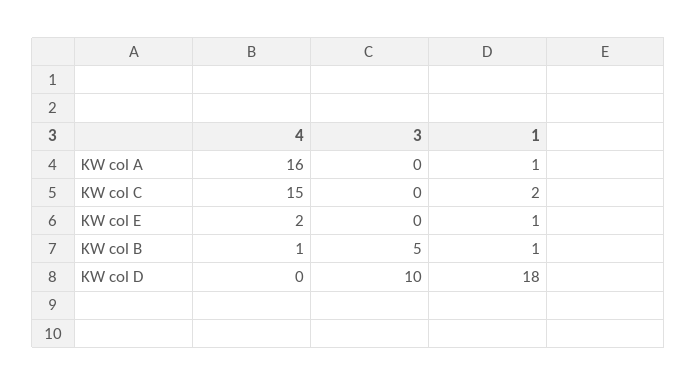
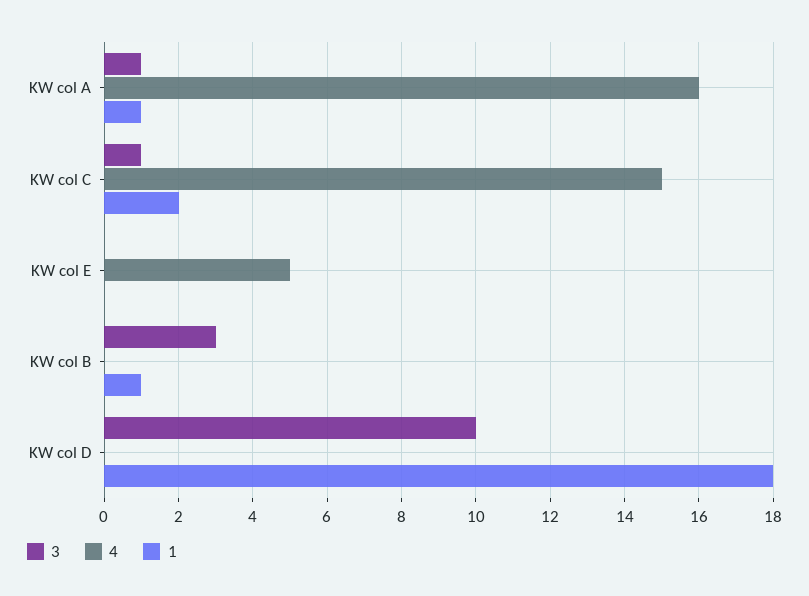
3, KW col A: 0 -> 1
3, KW col C: 0 -> 1
4, KW col E: 2 -> 5
1, KW col E: 1 -> 0
4, KW col B: 1 -> 0
3, KW col B: 5 -> 3

